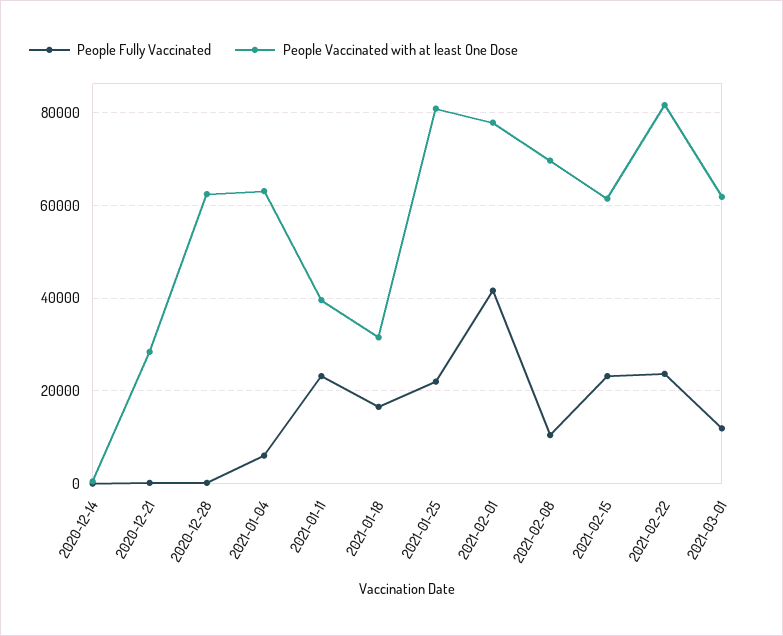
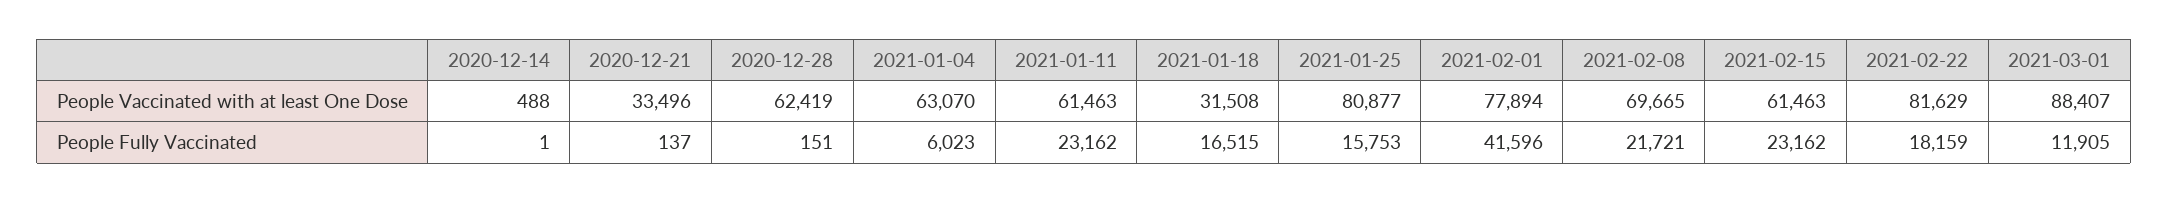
People Vaccinated with at least One Dose, 2020-12-21: 28000 -> 33496
People Vaccinated with at least One Dose, 2021-01-11: 40000 -> 61463
People Fully Vaccinated, 2021-01-25: 22000 -> 15753
People Fully Vaccinated, 2021-02-08: 10000 -> 21721
People Fully Vaccinated, 2021-02-22: 24000 -> 18159
People Vaccinated with at least One Dose, 2021-03-01: 62000 -> 88407

